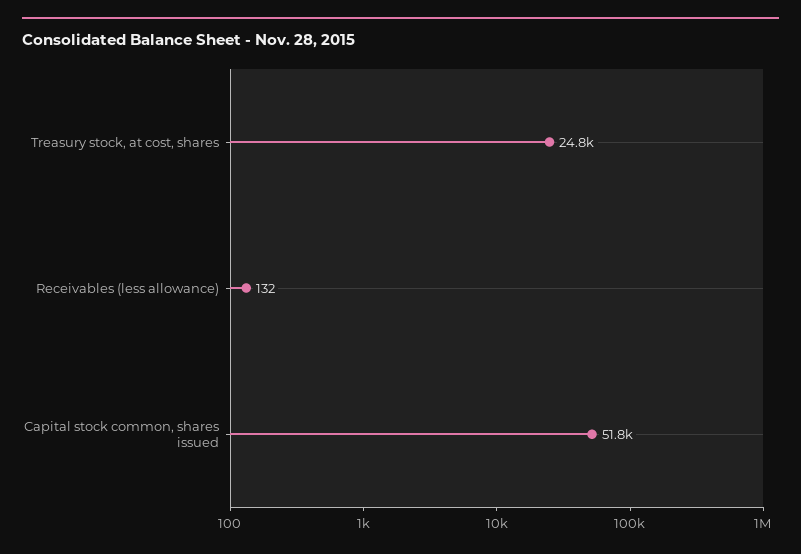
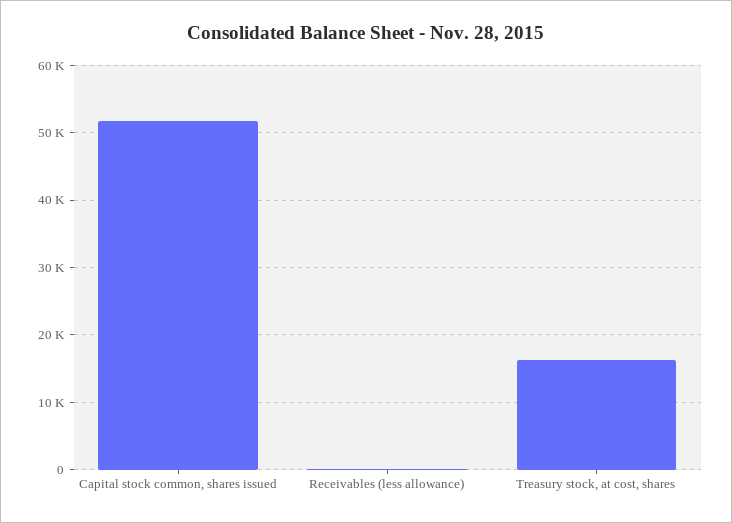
Treasury stock, at cost, shares: 24800 -> 16000

